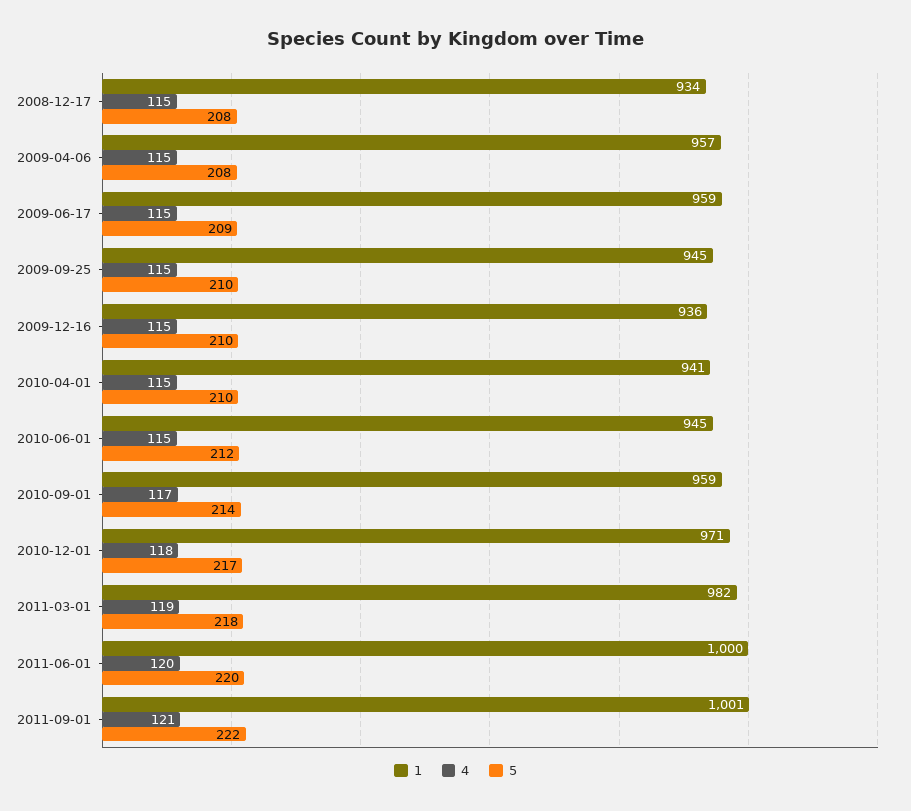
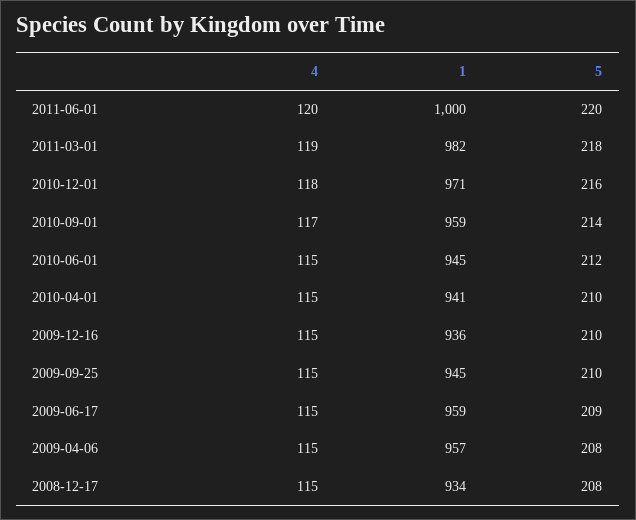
5, 2010-12-01: 217 -> 216
1, 2011-09-01: 1001 -> none
4, 2011-09-01: 121 -> none
5, 2011-09-01: 222 -> none

